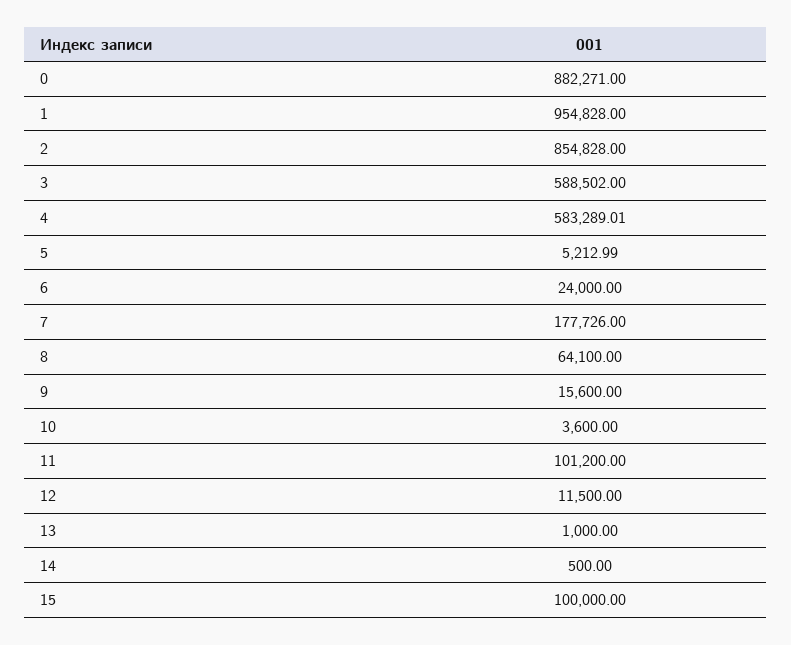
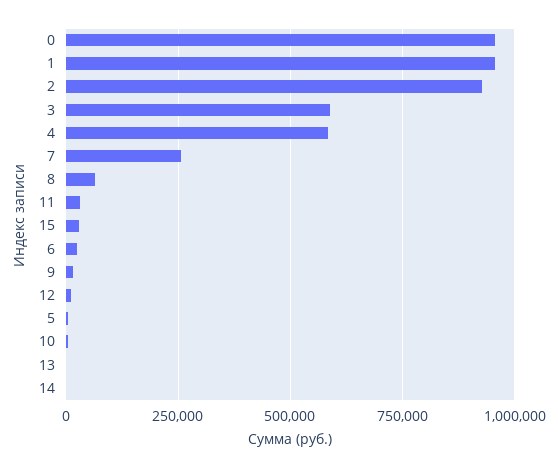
0: 882271 -> 950000
2: 854828 -> 925000
7: 177726 -> 250000
11: 101200 -> 25000
15: 100000 -> 25000

